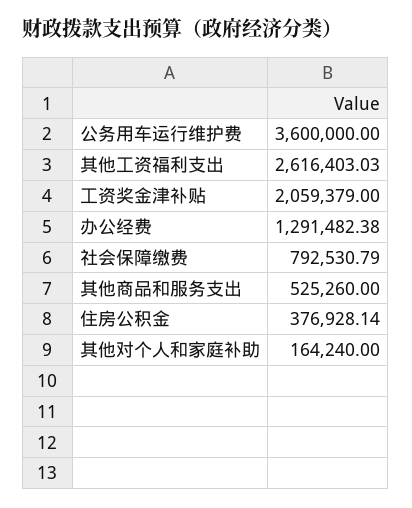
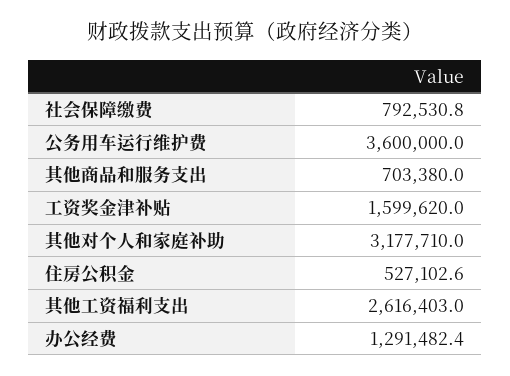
工资奖金津补贴: 2059379 -> 1599620
其他商品和服务支出: 525260 -> 703380
住房公积金: 376928.14 -> 527102.6
其他对个人和家庭补助: 164240 -> 3177710

